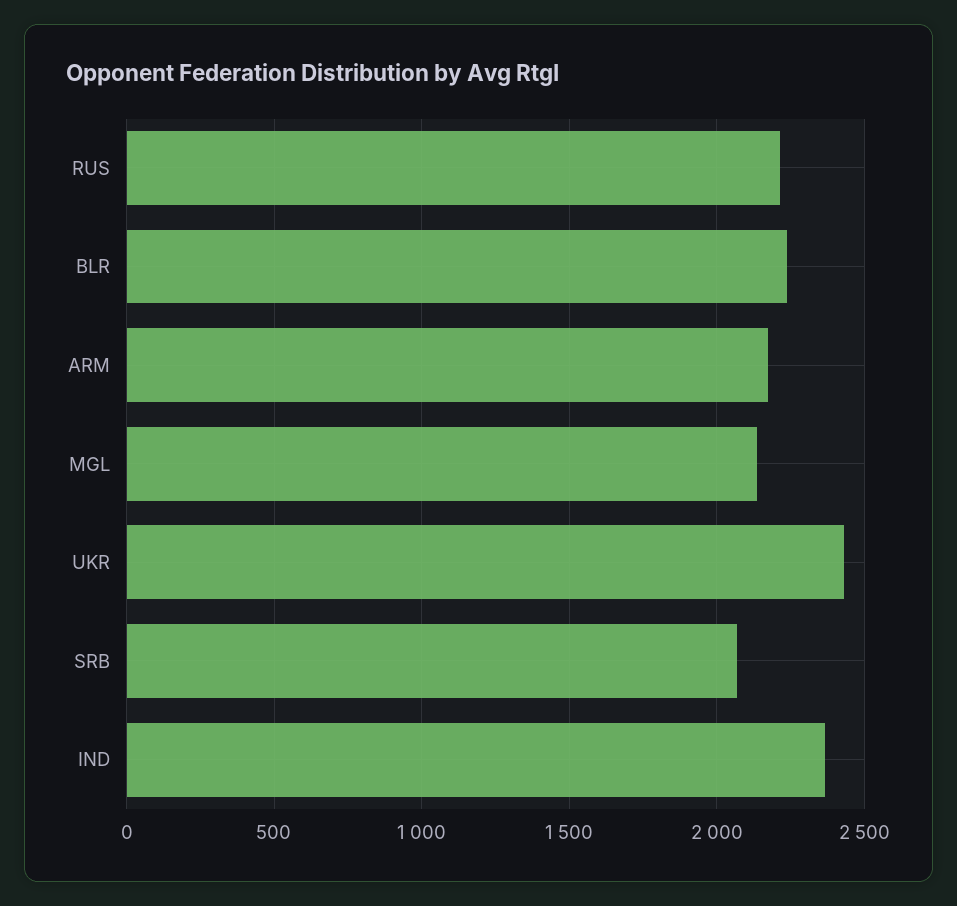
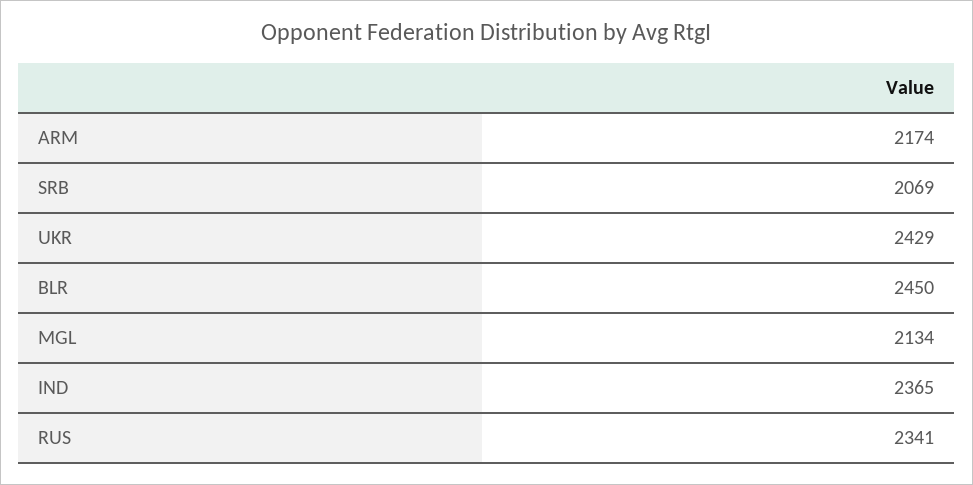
RUS: 2200 -> 2341
BLR: 2250 -> 2450

